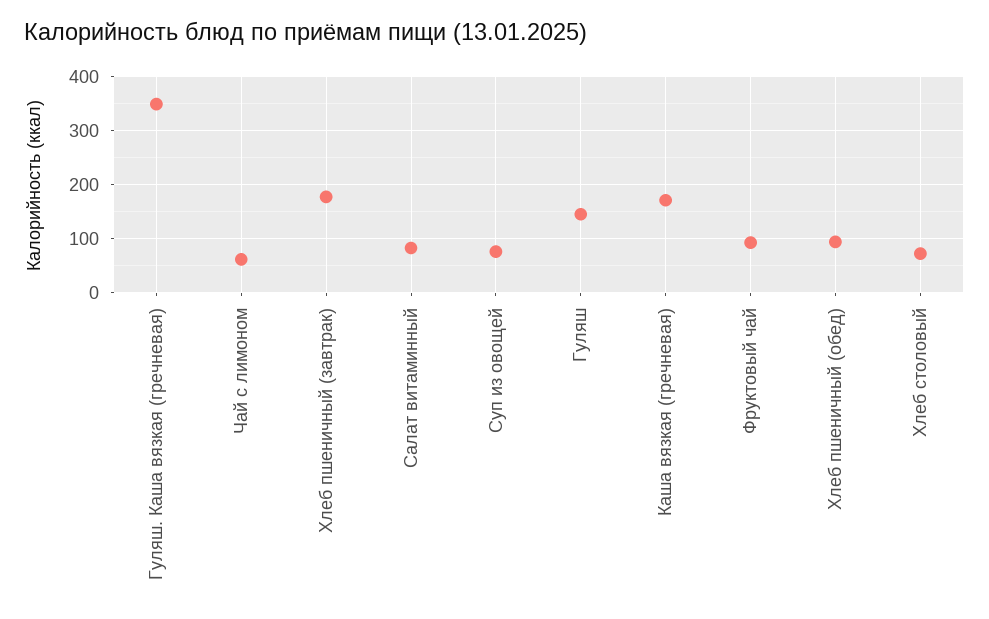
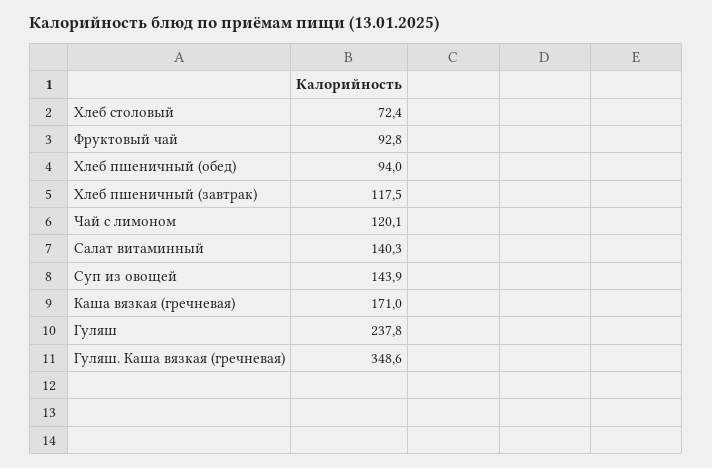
Чай с лимоном: 60 -> 120.1
Хлеб пшеничный (завтрак): 180 -> 117.5
Салат витаминный: 80 -> 140.3
Суп из овощей: 80 -> 143.9
Гуляш: 140 -> 237.8

